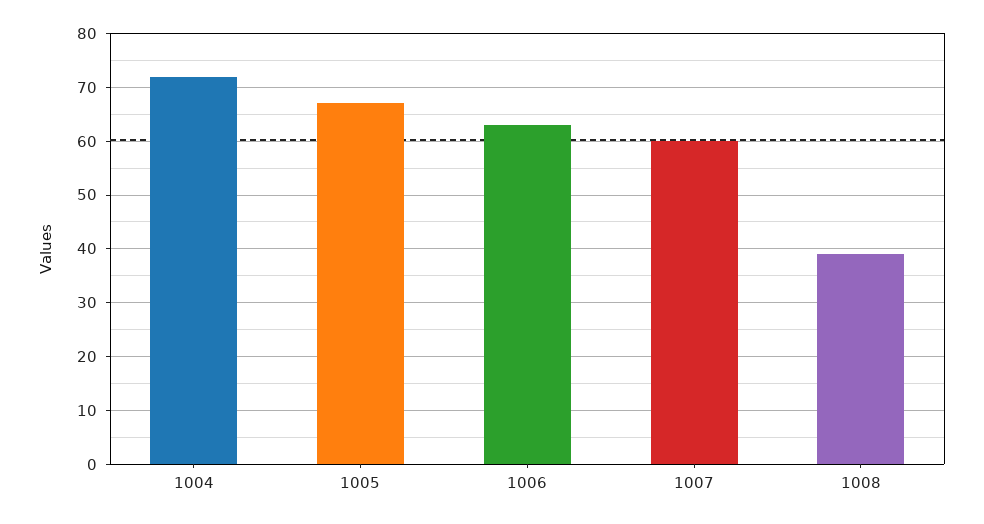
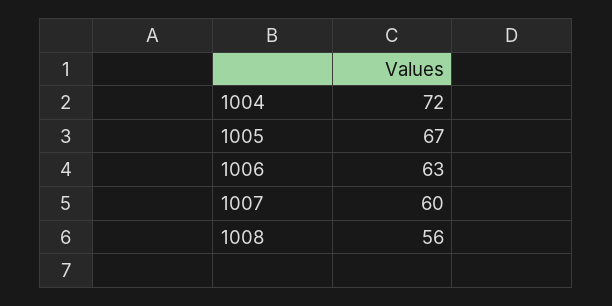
1008: 40 -> 56

